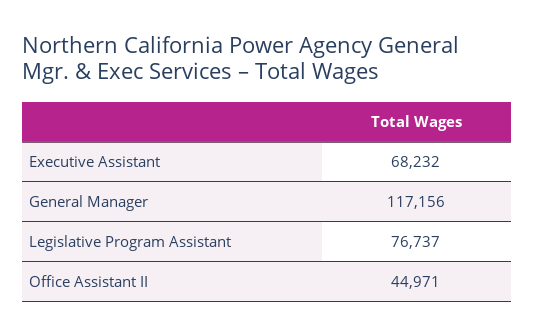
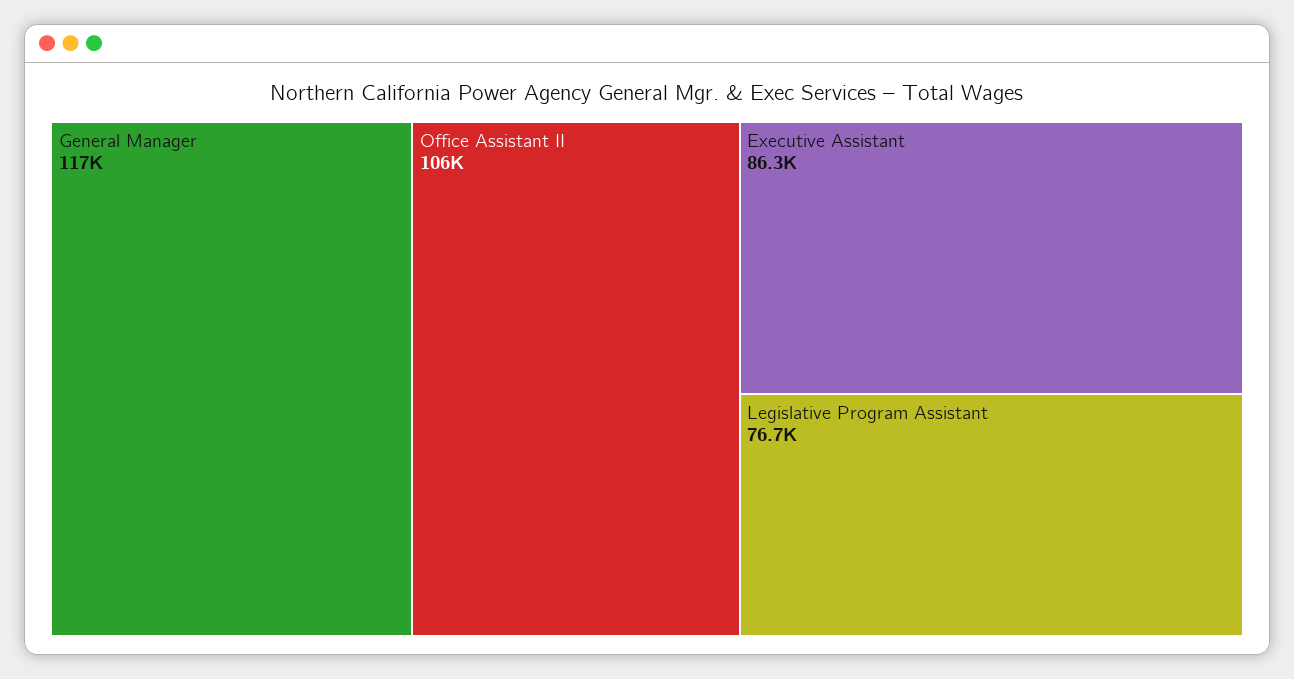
Executive Assistant: 68232 -> 86300
Office Assistant II: 44971 -> 106000

